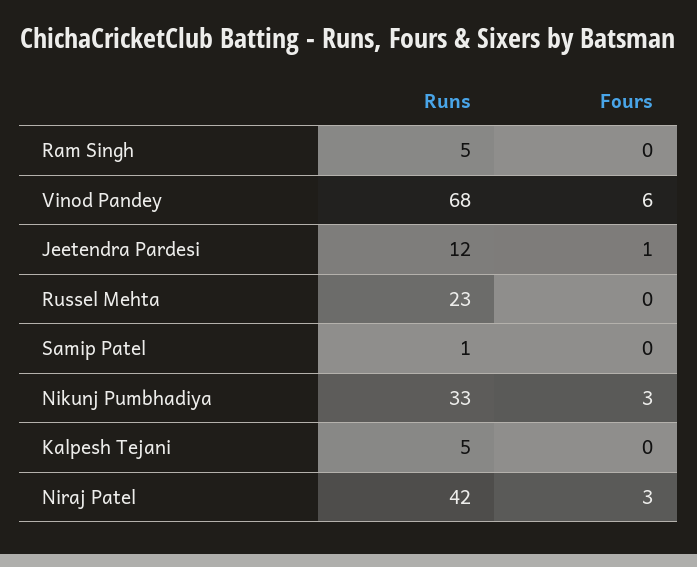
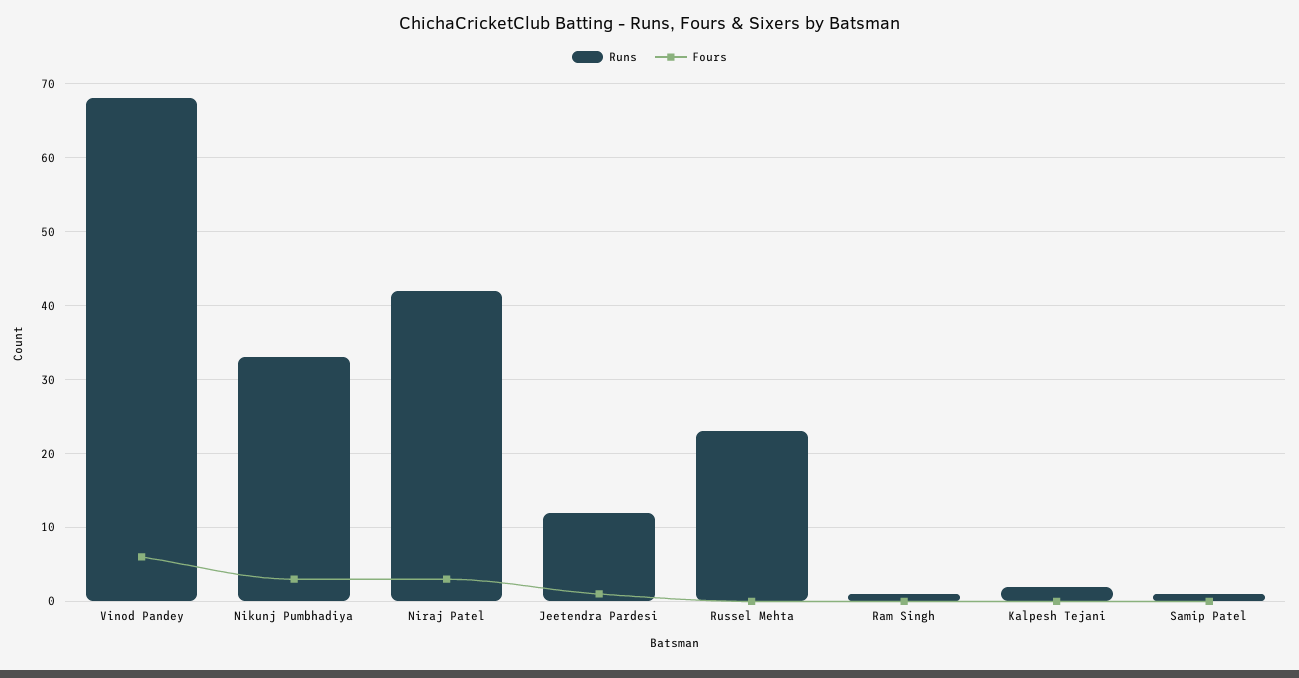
Runs, Ram Singh: 5 -> 1
Runs, Kalpesh Tejani: 5 -> 2

